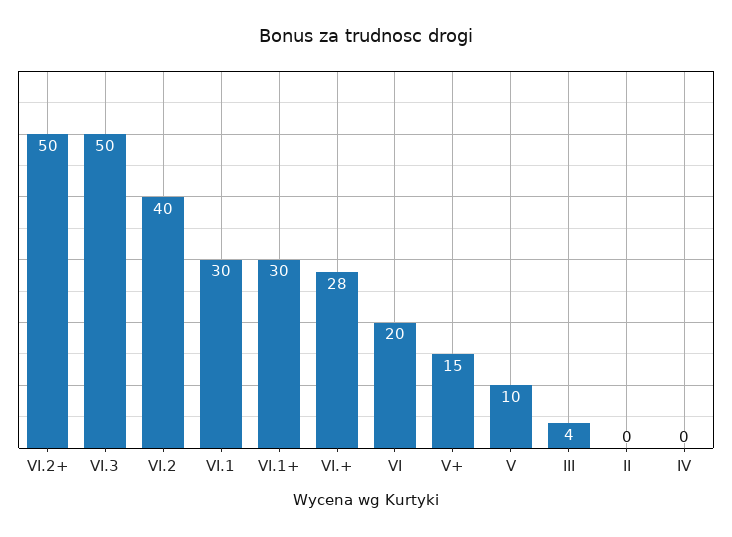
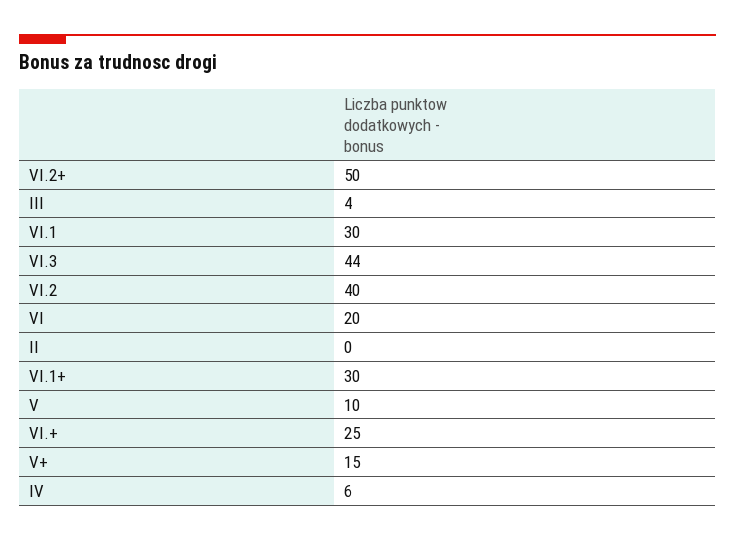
VI.3: 50 -> 44
VI.+: 28 -> 25
IV: 0 -> 6

